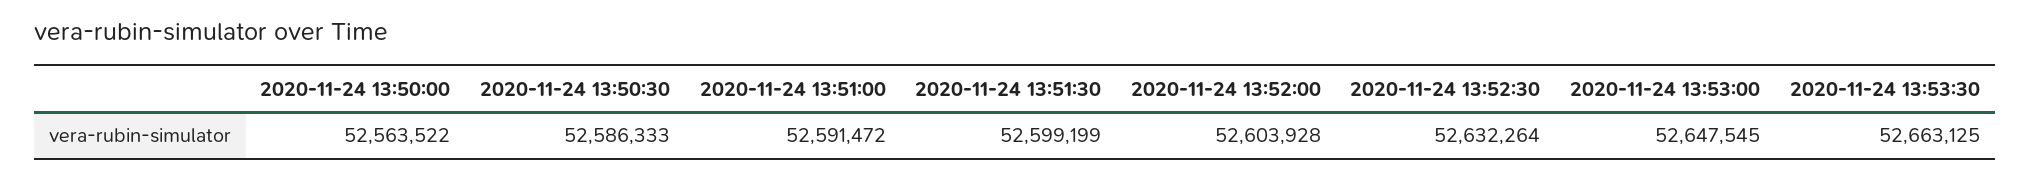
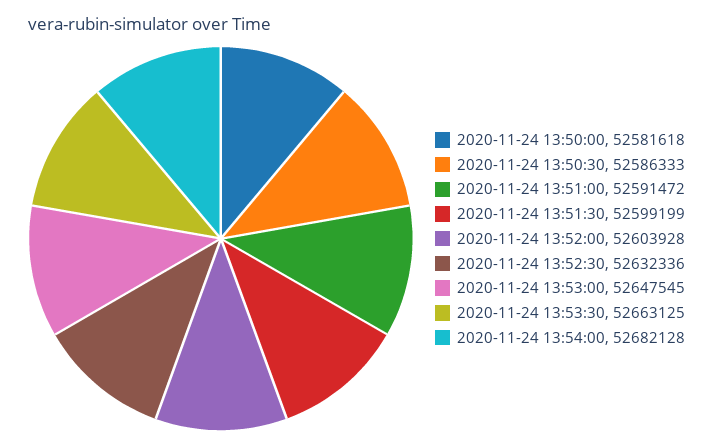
2020-11-24 13:50:00: 52563522 -> 52581618
2020-11-24 13:52:30: 52632264 -> 52632336
2020-11-24 13:54:00: none -> 52682128

